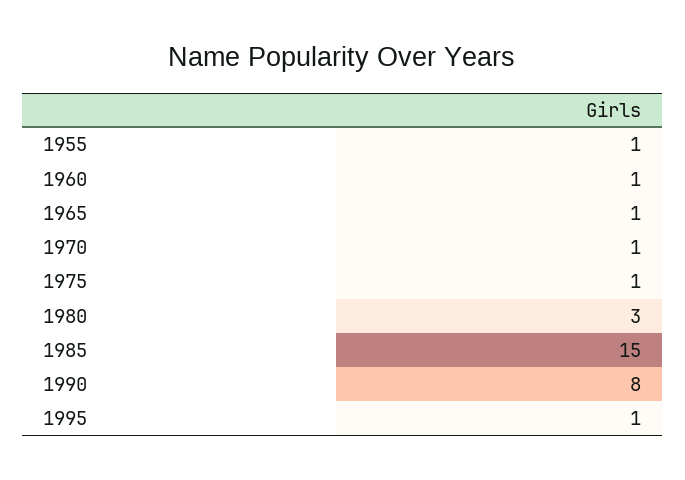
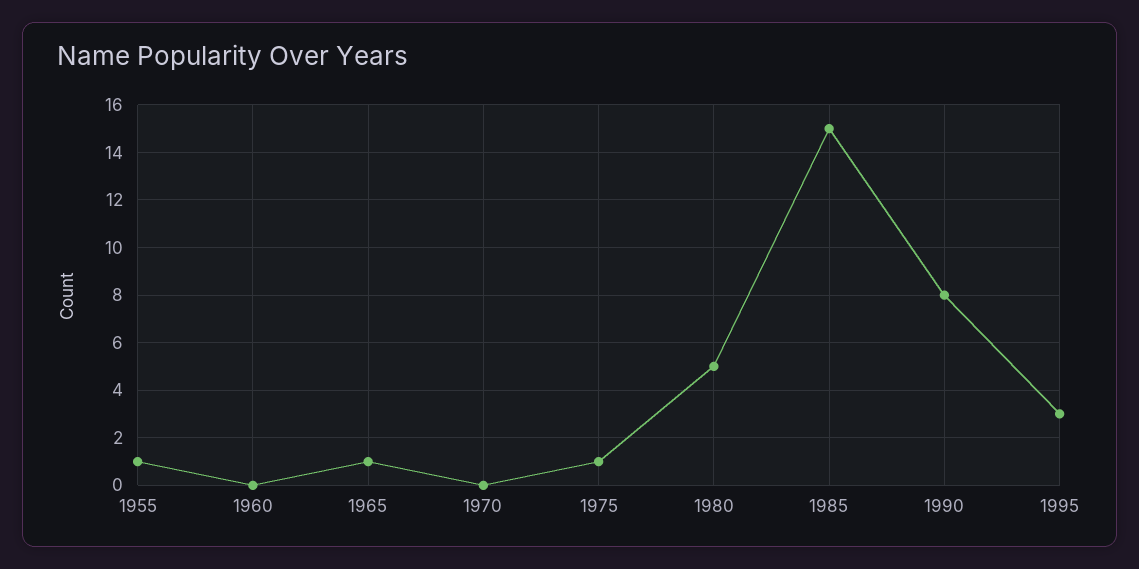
1960: 1 -> 0
1970: 1 -> 0
1980: 3 -> 5
1995: 1 -> 3

